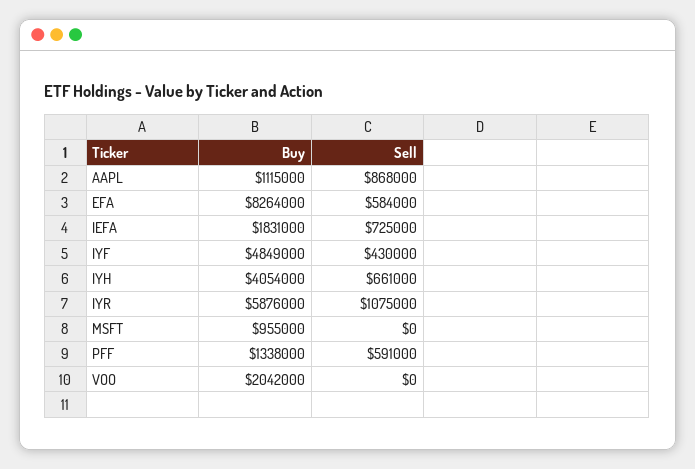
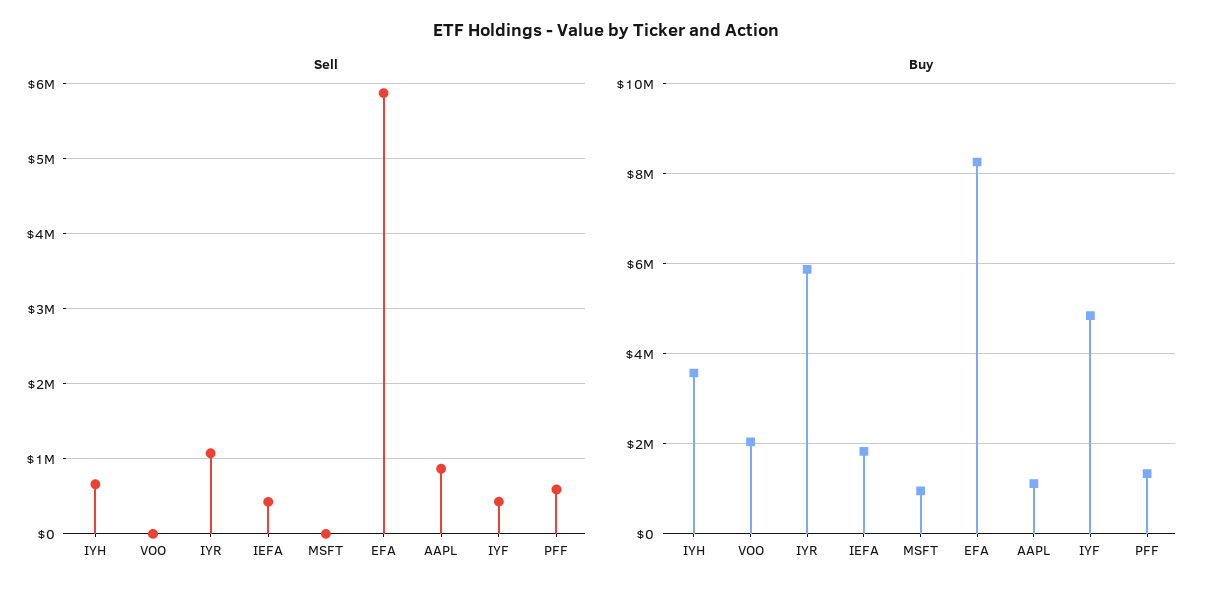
Sell, EFA: 584000 -> 5900000
Sell, IEFA: 725000 -> 400000
Buy, IYH: 4054000 -> 3600000

